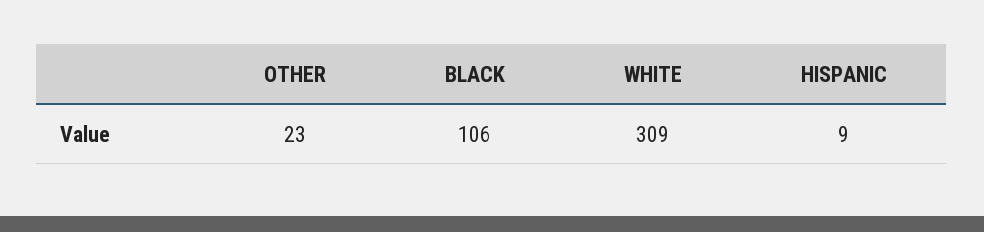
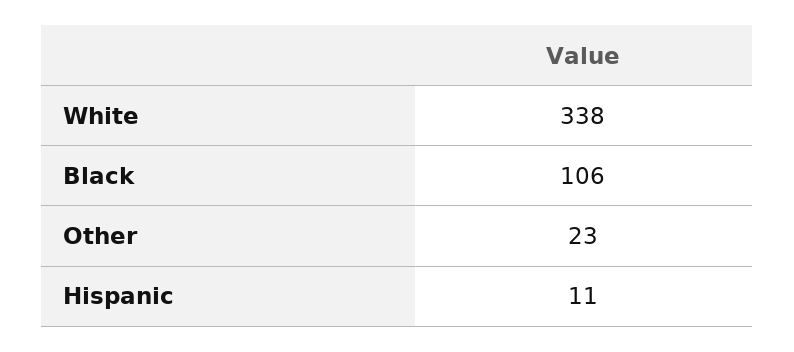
WHITE: 309 -> 338
HISPANIC: 9 -> 11

